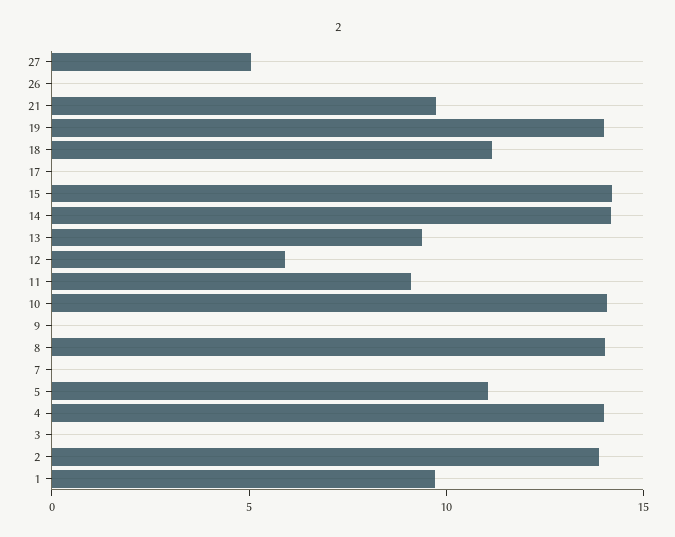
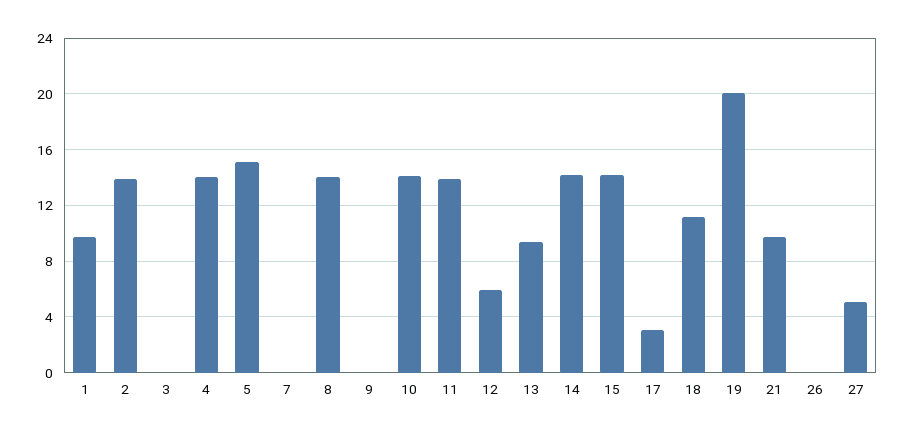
19: 14 -> 20
17: 0 -> 3
11: 9 -> 14
5: 11 -> 15

